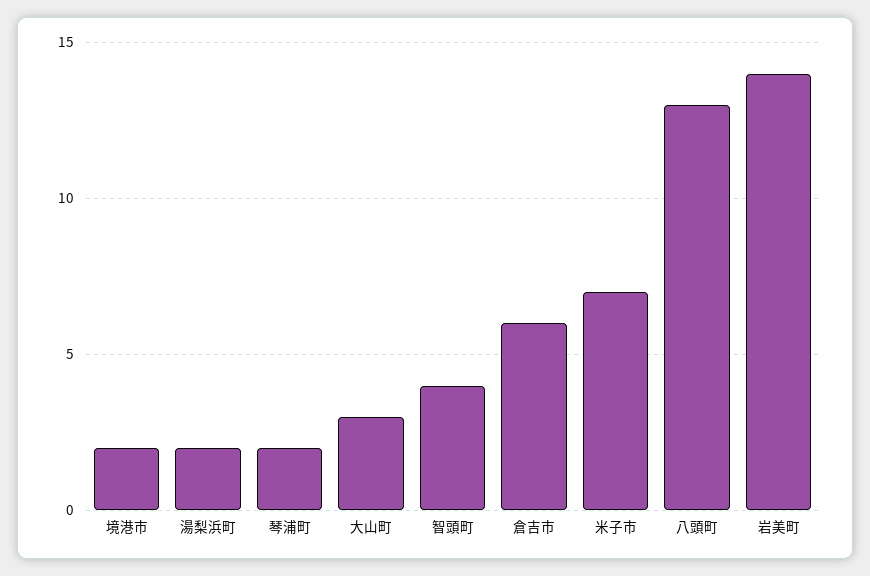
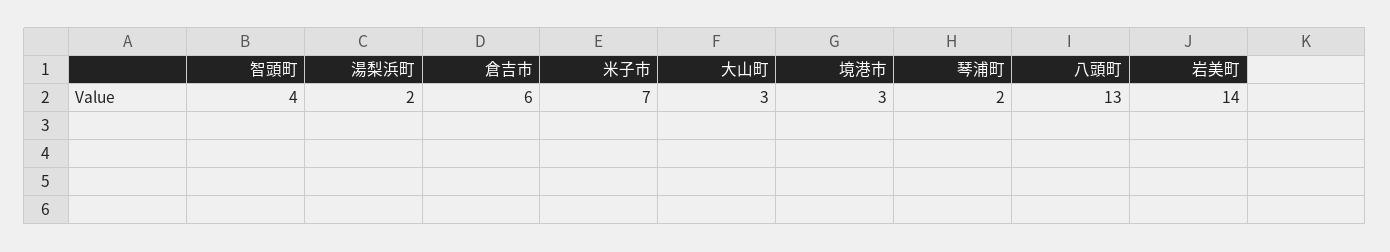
境港市: 2 -> 3

